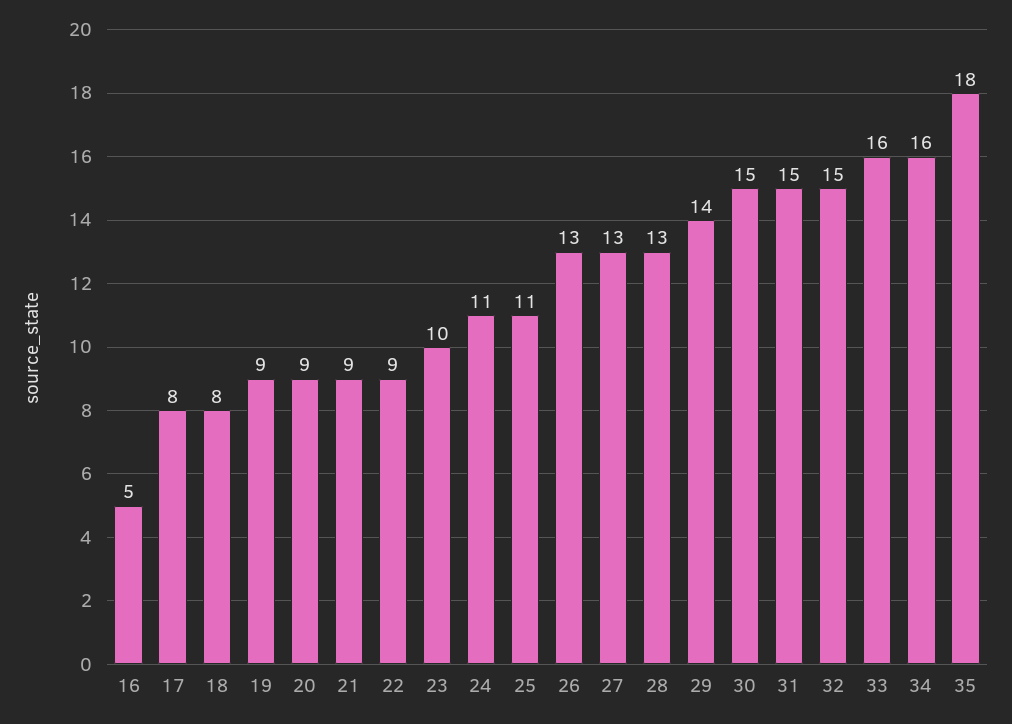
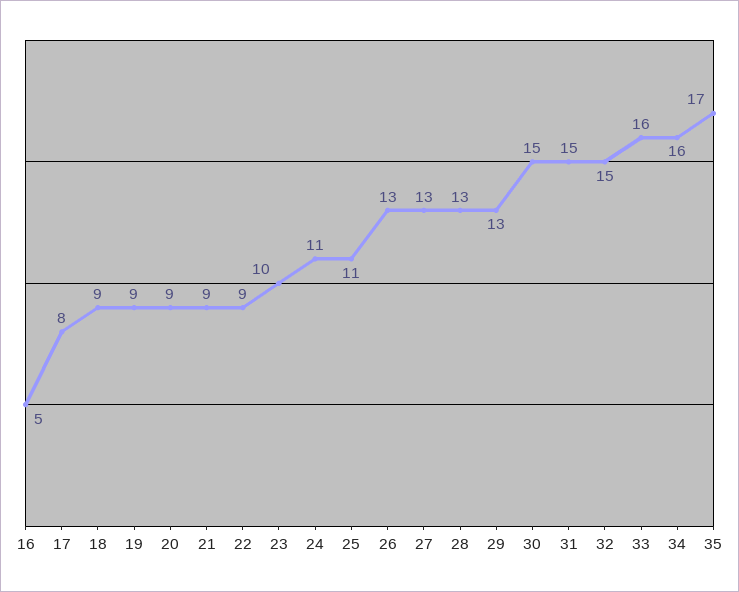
18: 8 -> 9
29: 14 -> 13
35: 18 -> 17

